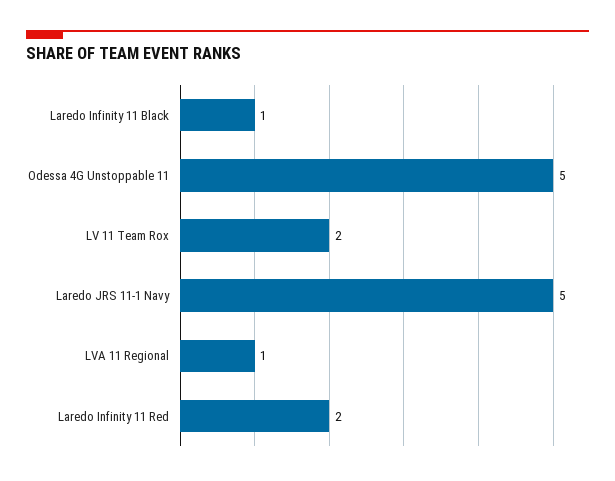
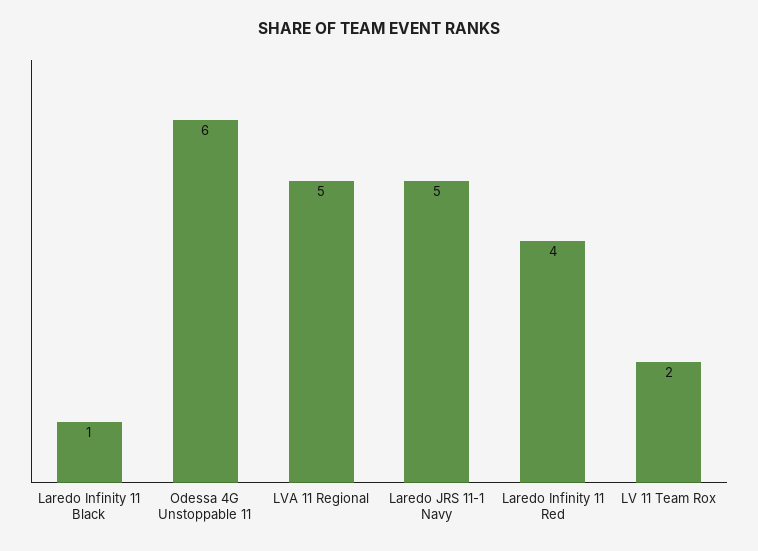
Odessa 4G Unstoppable 11: 5 -> 6
LVA 11 Regional: 1 -> 5
Laredo Infinity 11 Red: 2 -> 4

